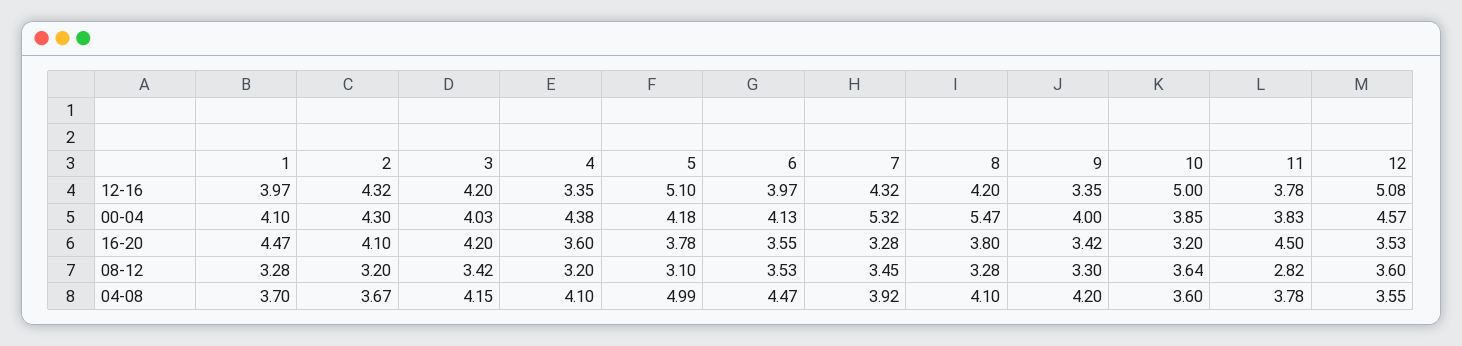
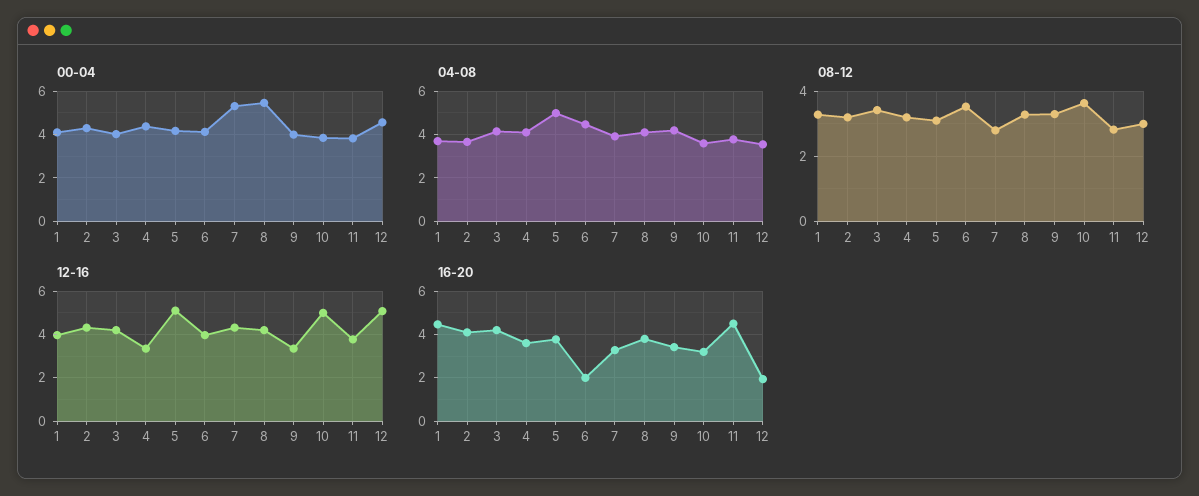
16-20, 6: 3.55 -> 2
16-20, 12: 3.53 -> 2
08-12, 7: 3.45 -> 2.8
08-12, 12: 3.6 -> 3

